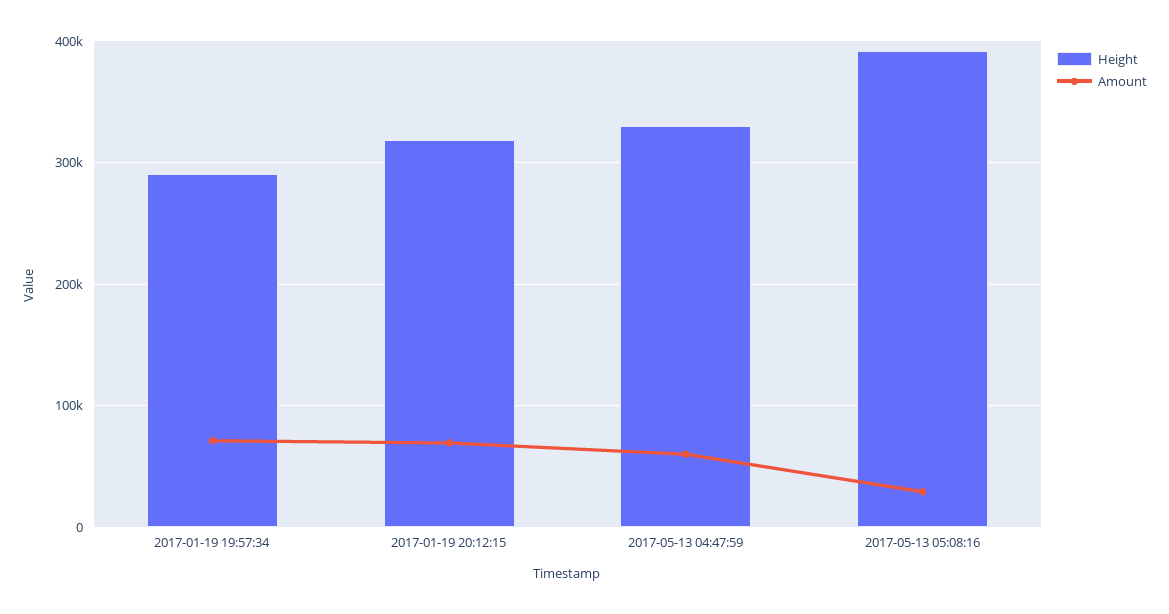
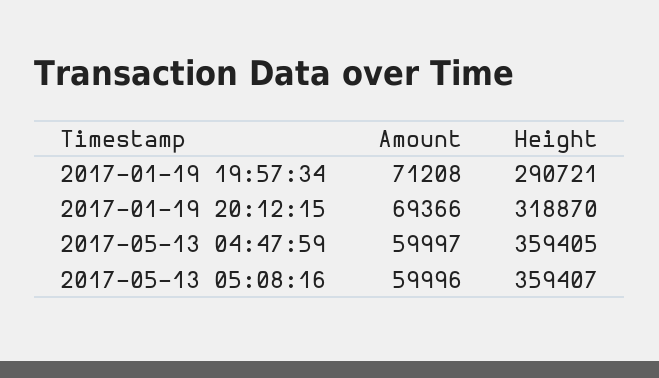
Height, 2017-05-13 04:47:59: 330000 -> 359405
Height, 2017-05-13 05:08:16: 390000 -> 359407
Amount, 2017-05-13 05:08:16: 30000 -> 59996

